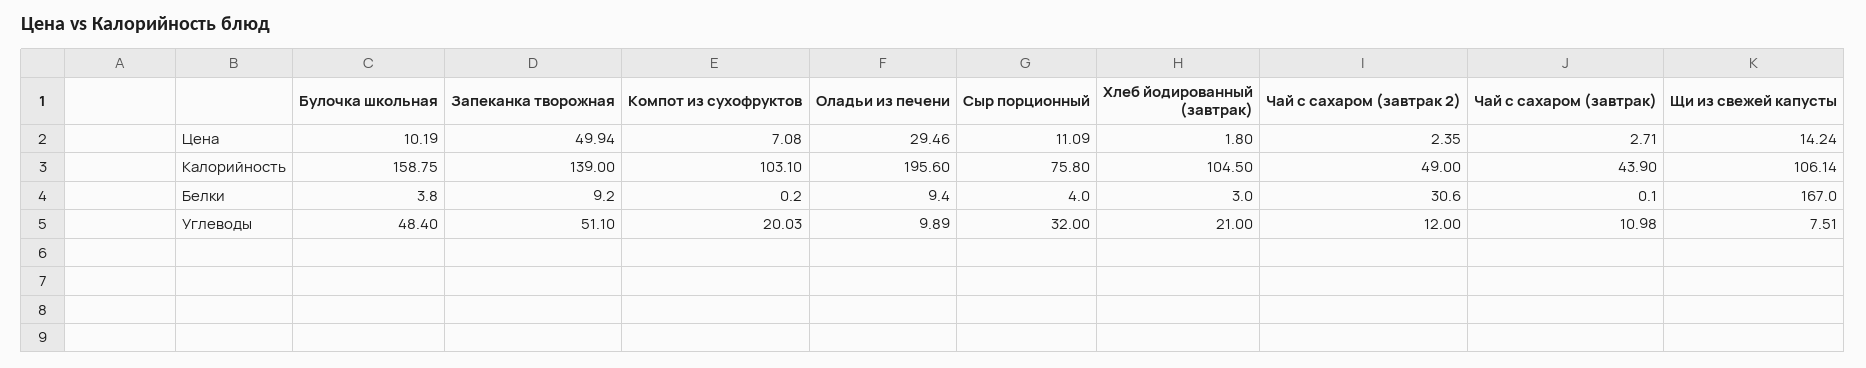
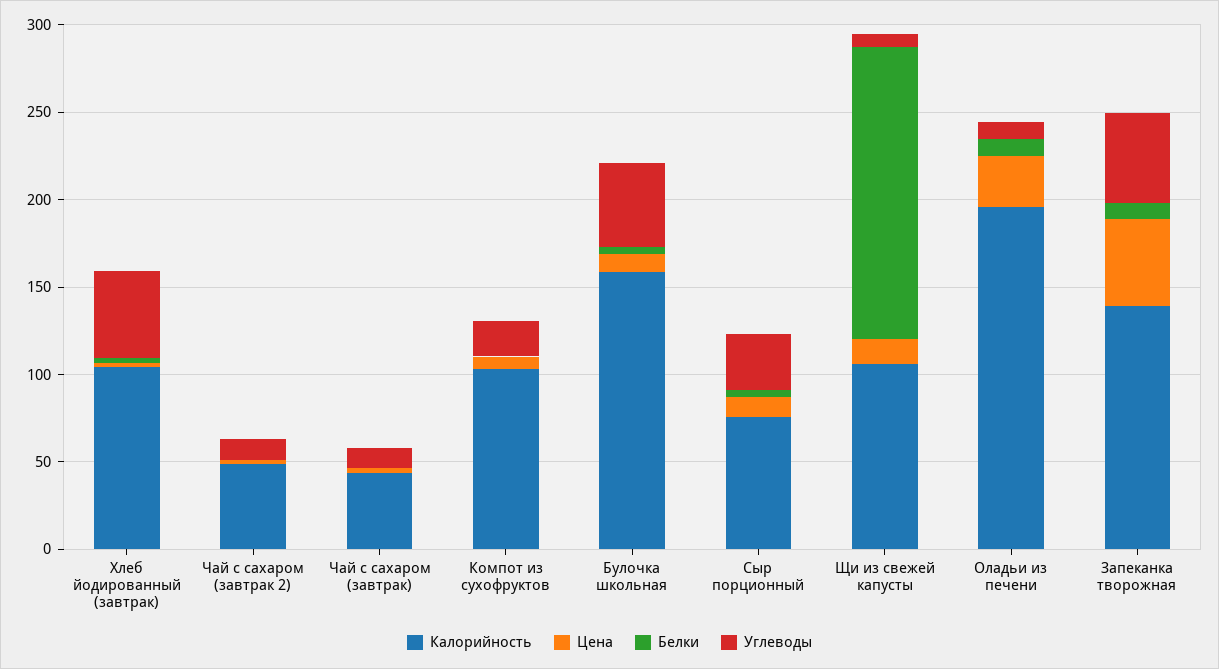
Белки, Чай с сахаром (завтрак 2): 30.6 -> 0
Углеводы, Хлеб йодированный (завтрак): 21 -> 50

